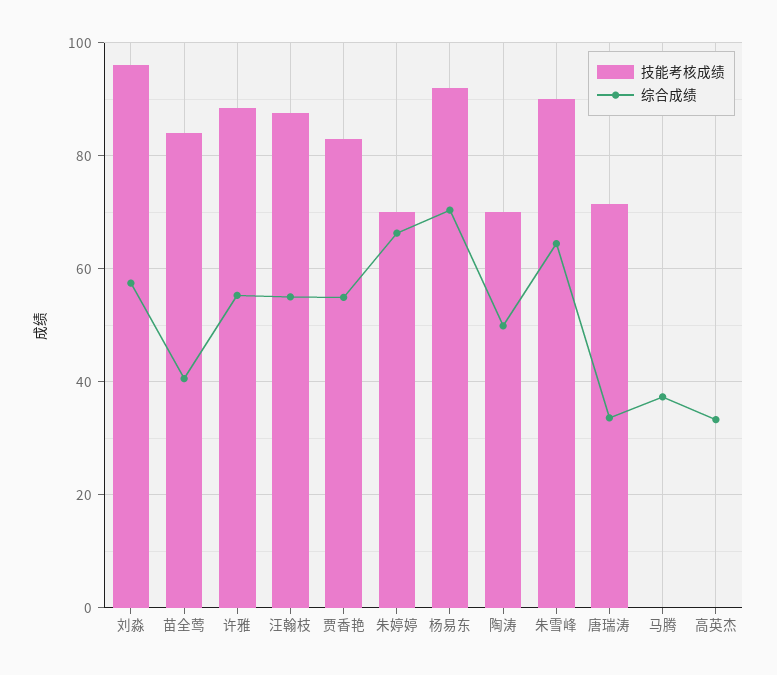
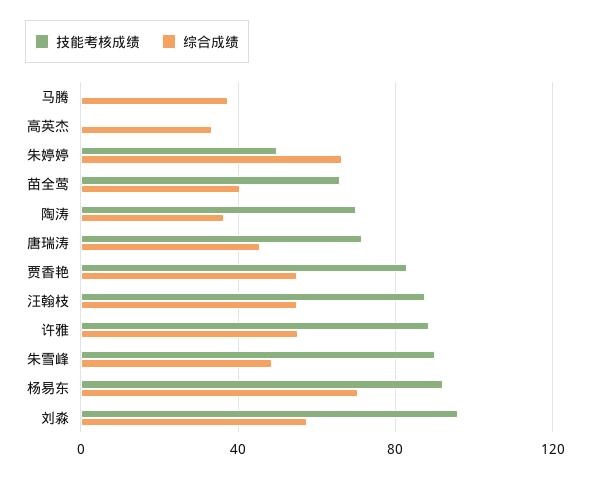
技能考核成绩, 苗全莺: 84 -> 65
技能考核成绩, 朱婷婷: 70 -> 50
综合成绩, 陶涛: 50 -> 35
综合成绩, 朱雪峰: 64 -> 50
综合成绩, 唐瑞涛: 34 -> 45

